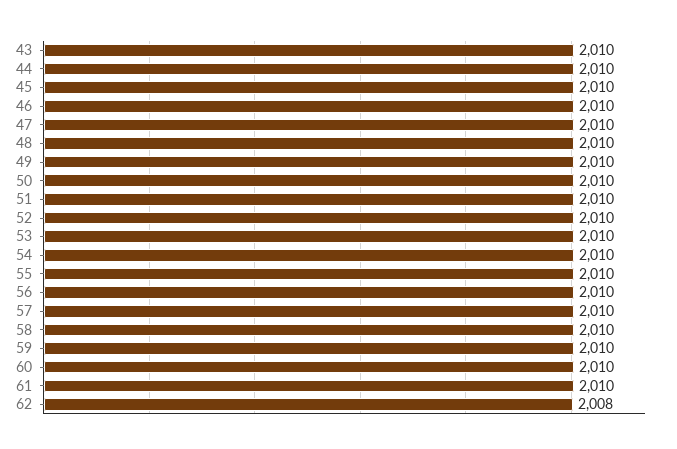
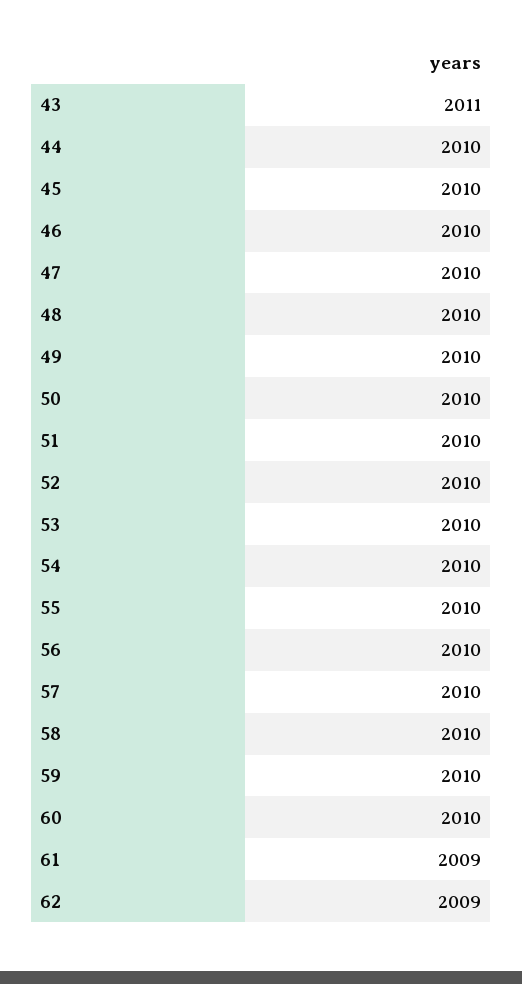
43: 2010 -> 2011
61: 2010 -> 2009
62: 2008 -> 2009

